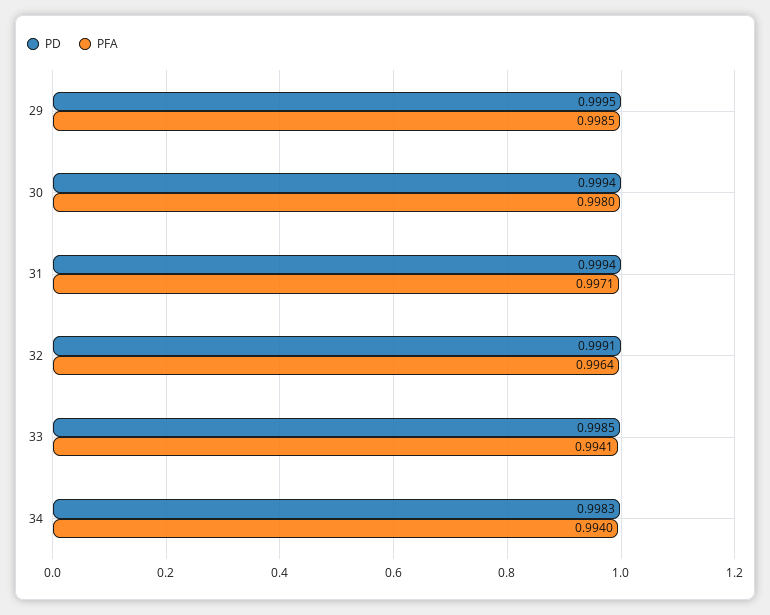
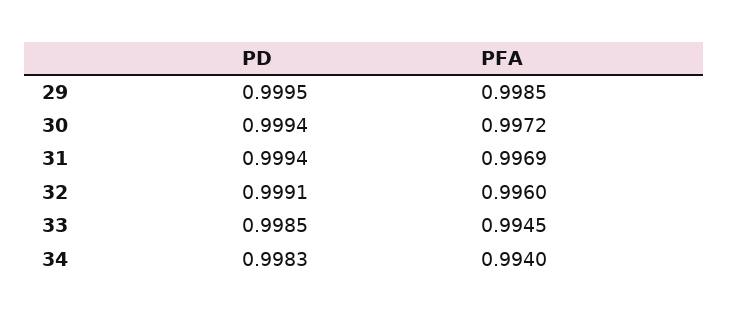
PFA, 30: 0.998 -> 0.9972
PFA, 31: 0.9971 -> 0.9969
PFA, 32: 0.9964 -> 0.996
PFA, 33: 0.9941 -> 0.9945

